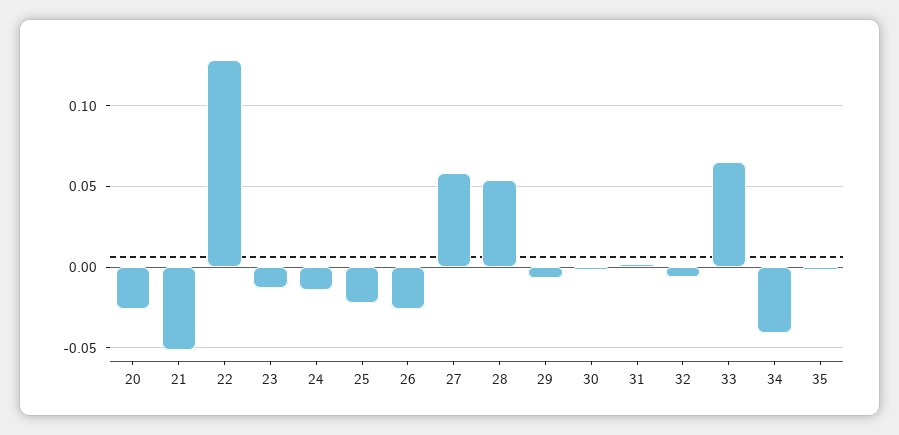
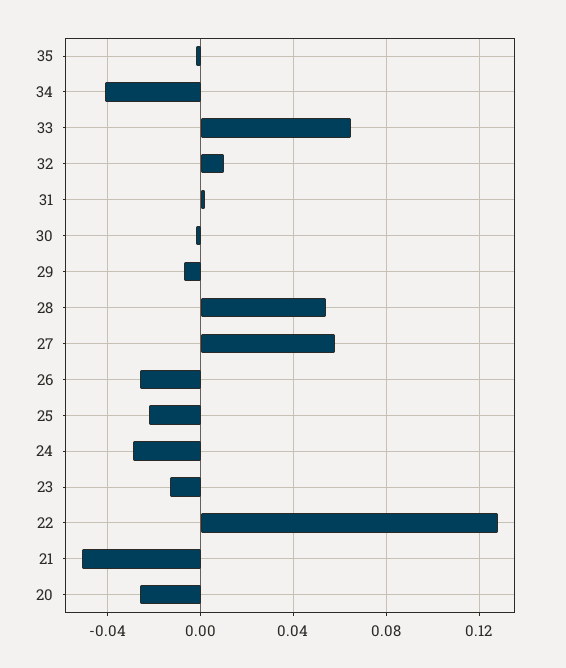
24: -0.015 -> -0.03
32: -0.005 -> 0.01

